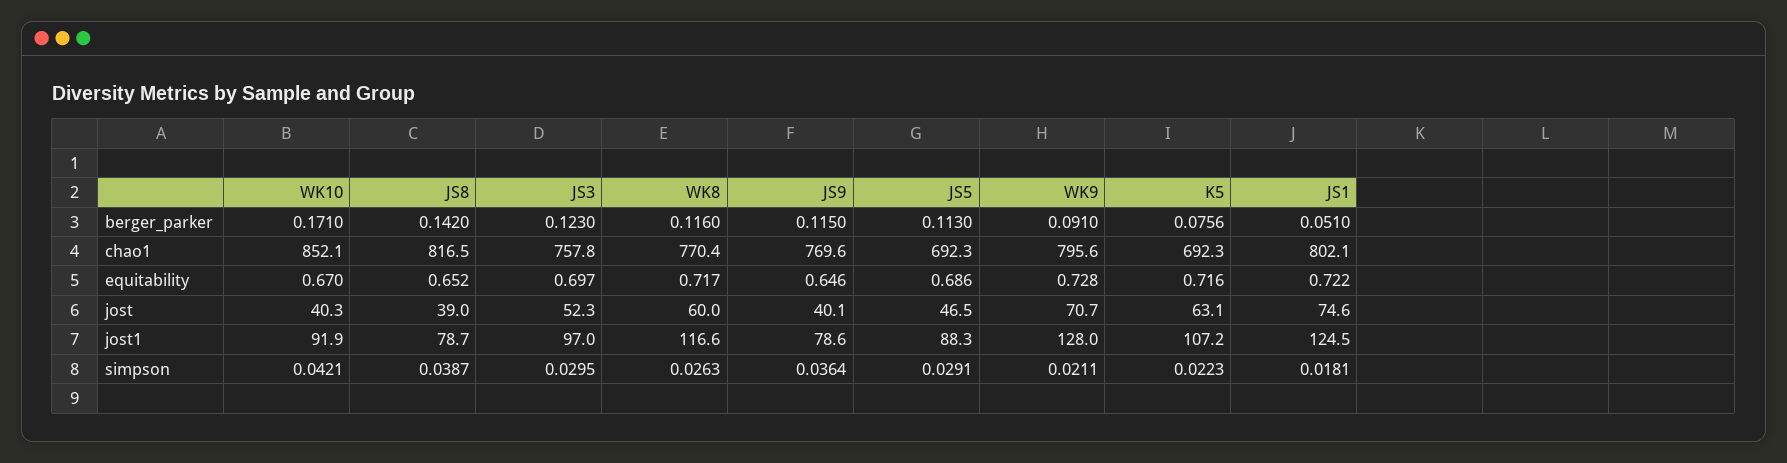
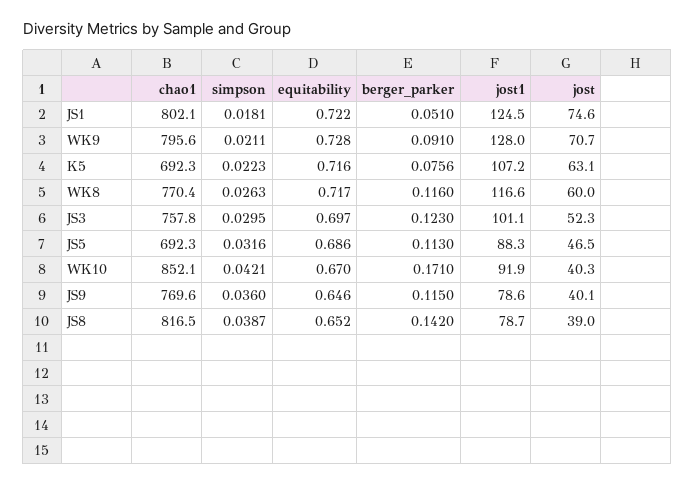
JS3, jost1: 97 -> 101.1
JS9, simpson: 0.0364 -> 0.036
JS5, simpson: 0.0291 -> 0.0316

